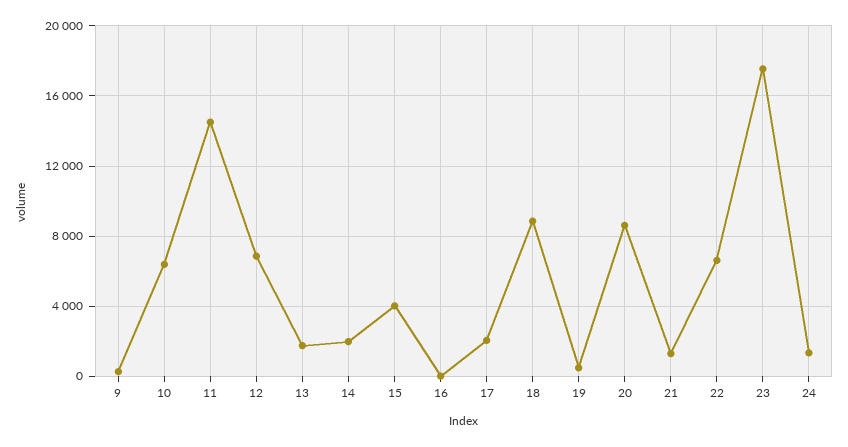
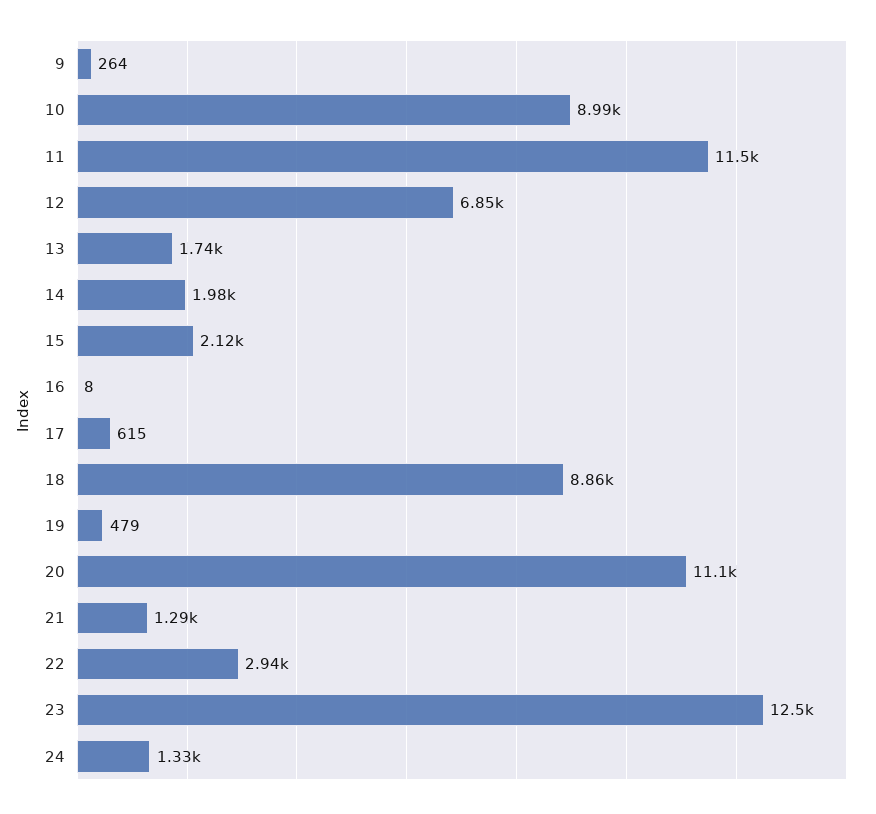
10: 6500 -> 8990
11: 14500 -> 11500
15: 4000 -> 2120
17: 2000 -> 615
20: 8500 -> 11100
22: 6500 -> 2940
23: 17500 -> 12500

